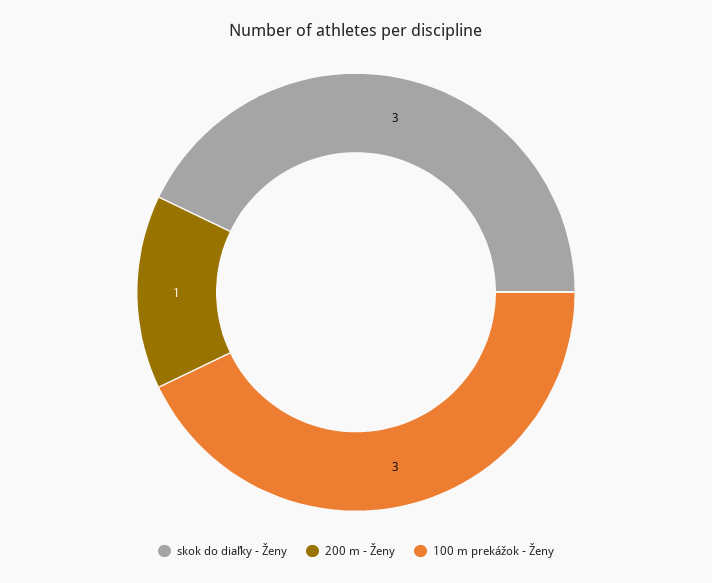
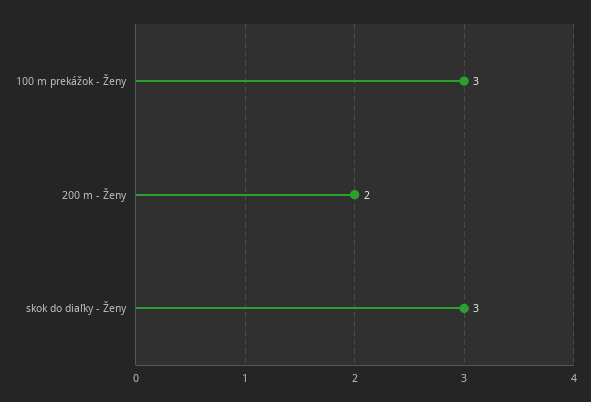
200 m - Ženy: 1 -> 2

